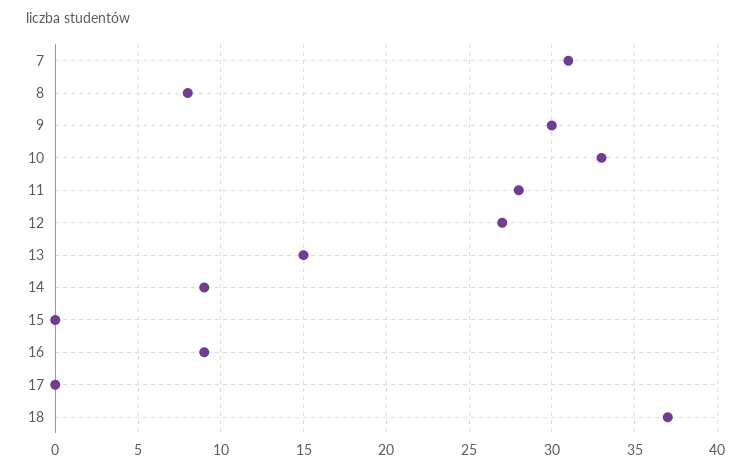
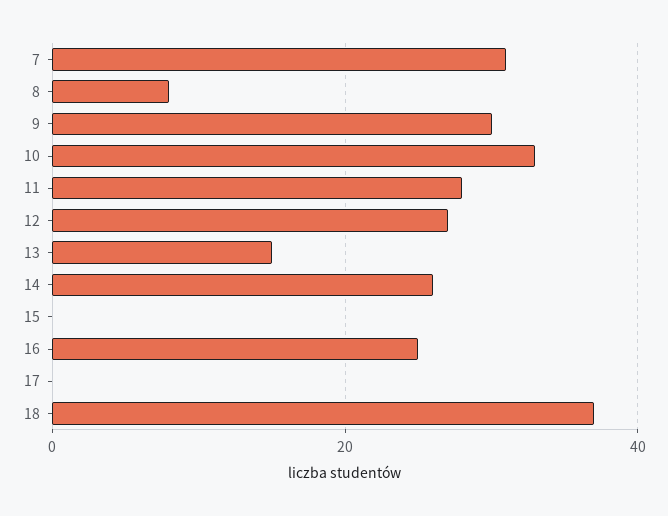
14: 9 -> 25
16: 9 -> 25

